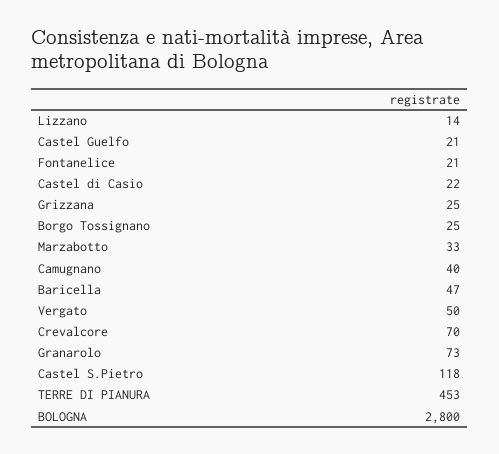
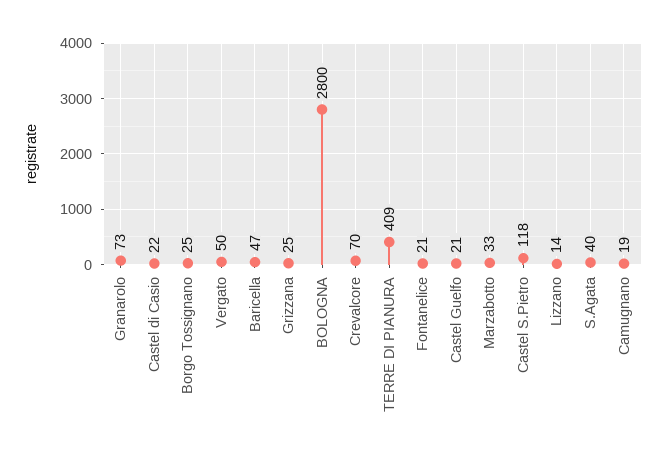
Camugnano: 40 -> 19
TERRE DI PIANURA: 453 -> 409
S.Agata: none -> 40

